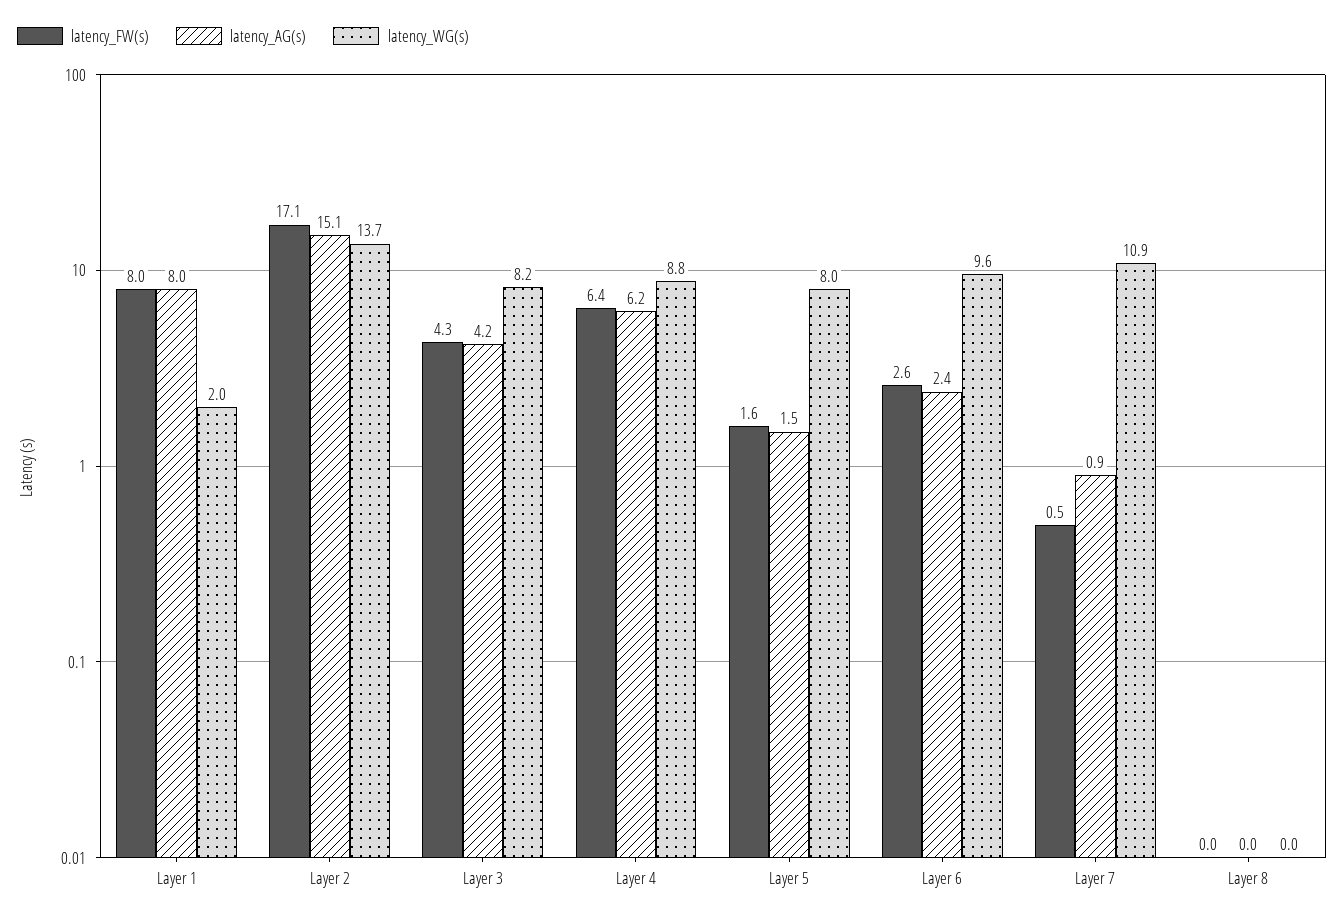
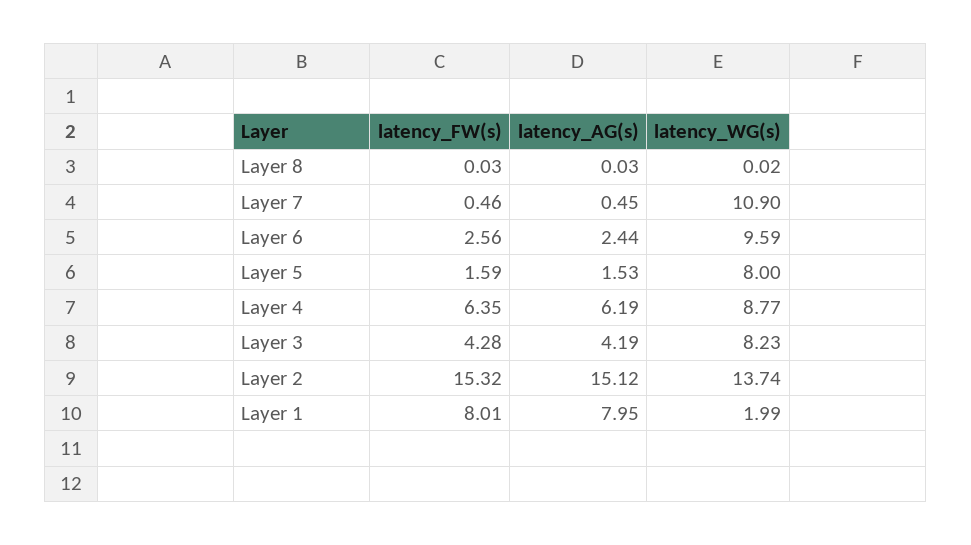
latency_FW(s), Layer 2: 17.1 -> 15.32
latency_AG(s), Layer 7: 0.9 -> 0.45

